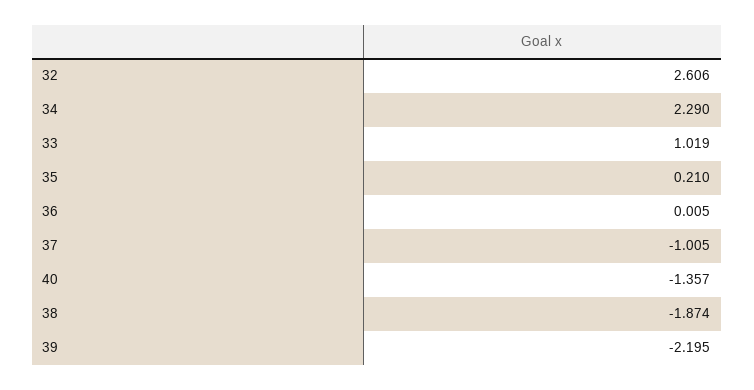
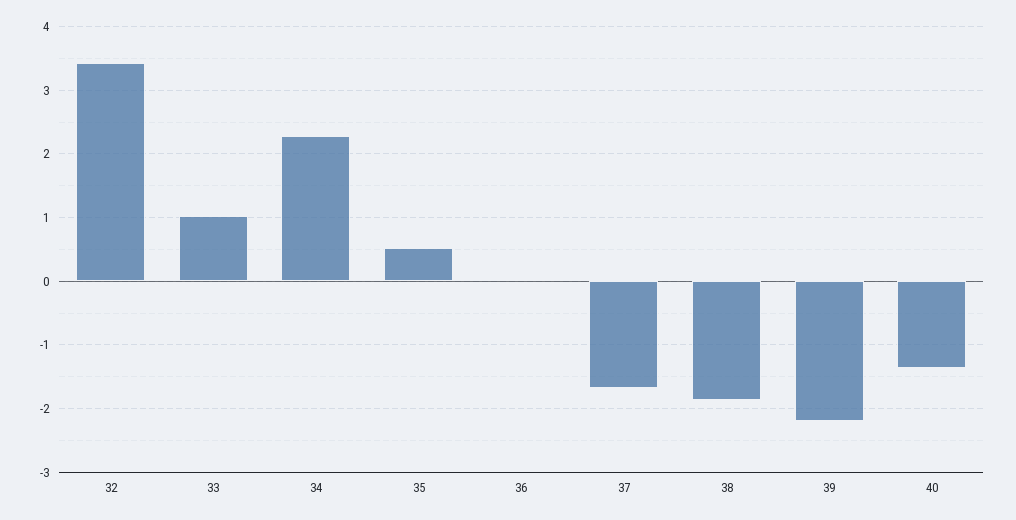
32: 2.606 -> 3.4
35: 0.21 -> 0.5
37: -1.005 -> -1.7

